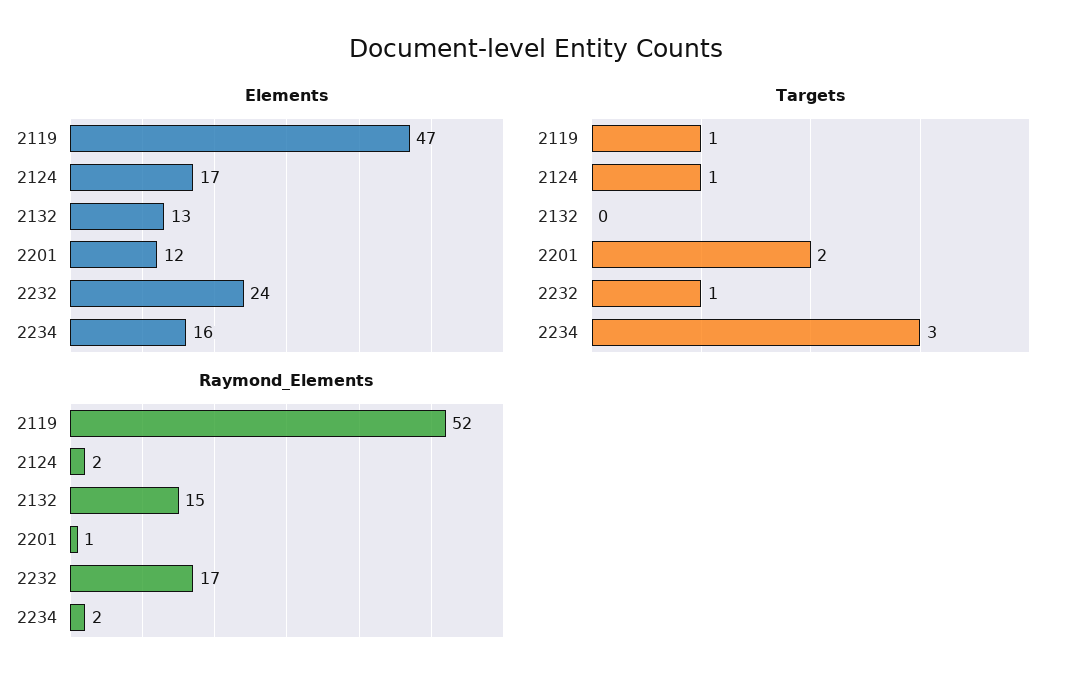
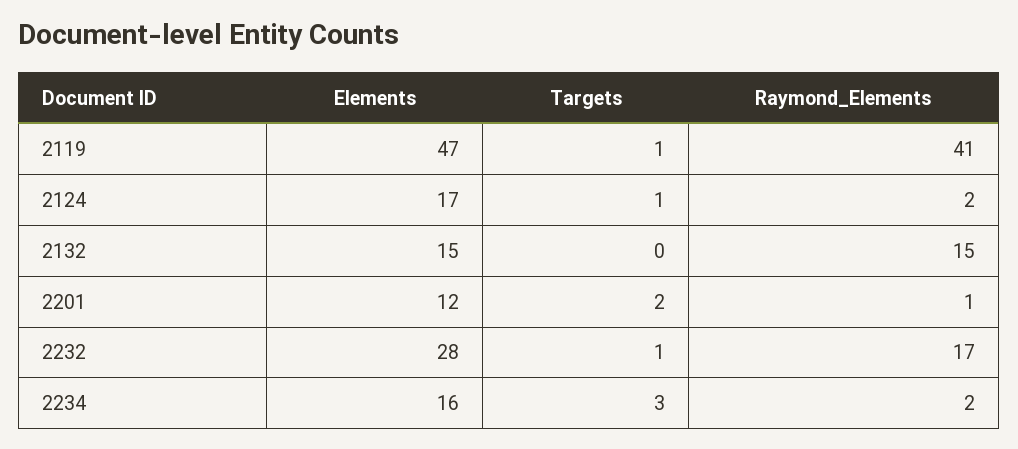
Elements, 2132: 13 -> 15
Elements, 2232: 24 -> 28
Raymond_Elements, 2119: 52 -> 41

